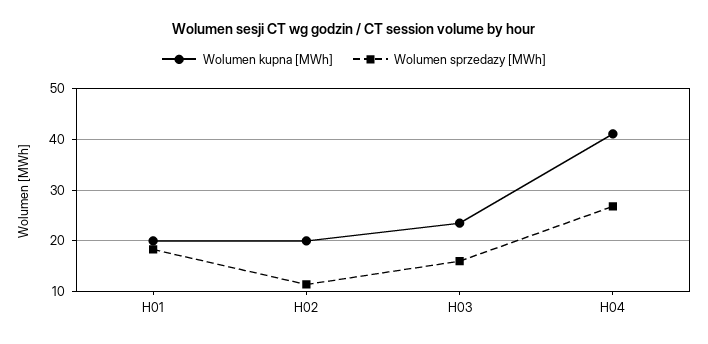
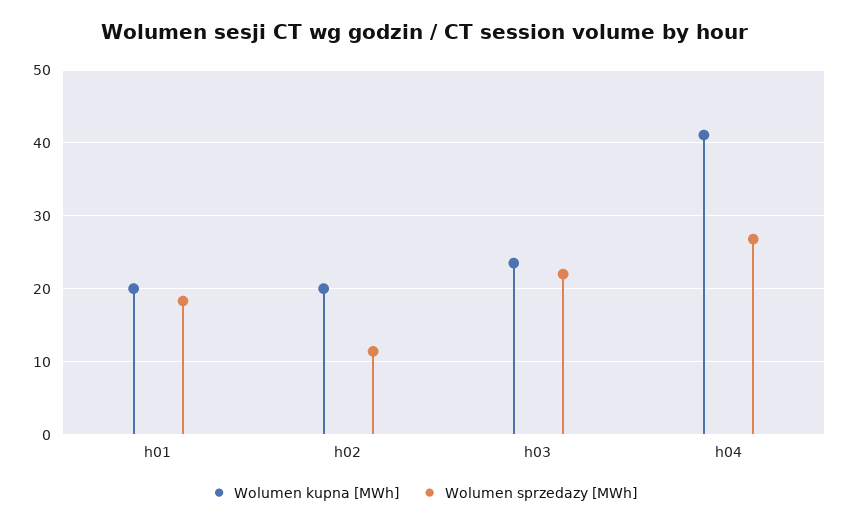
Wolumen sprzedazy [MWh], H03: 16 -> 22

